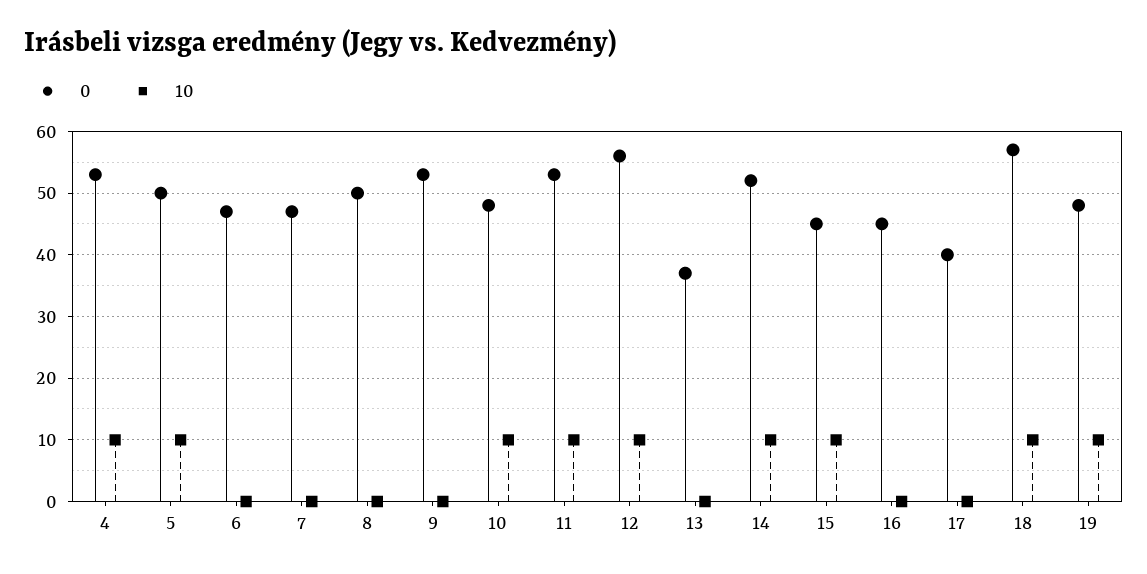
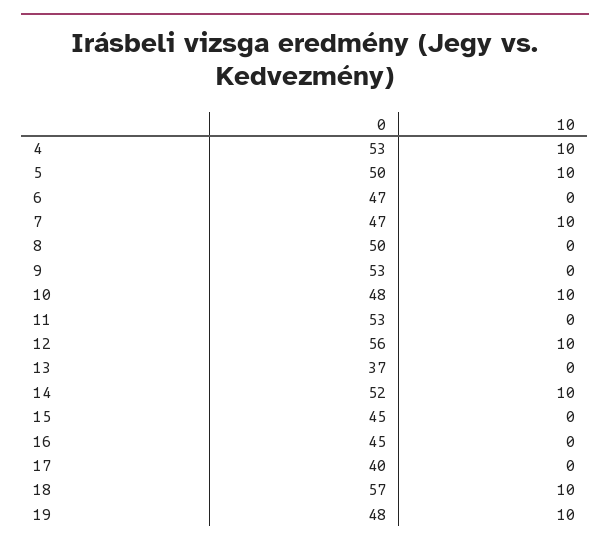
10, 7: 0 -> 10
10, 11: 10 -> 0
10, 15: 10 -> 0

